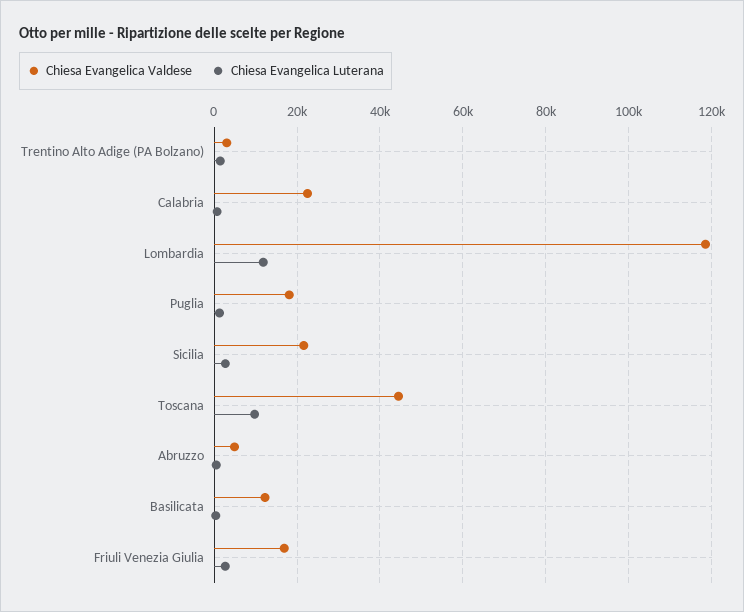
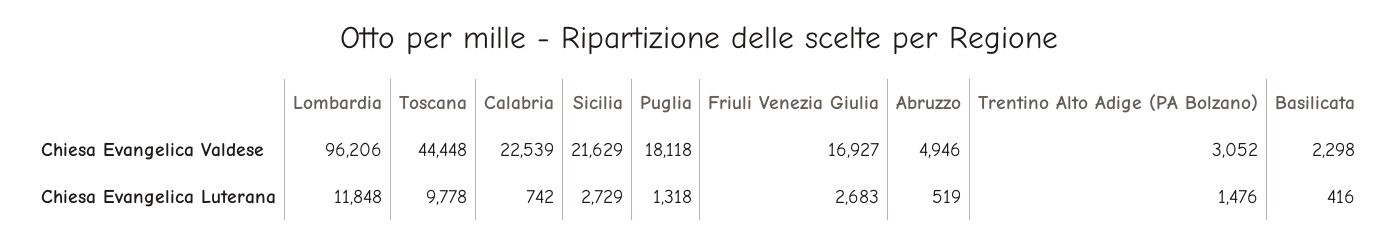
Chiesa Evangelica Valdese, Lombardia: 118000 -> 96206
Chiesa Evangelica Valdese, Basilicata: 12000 -> 2298

